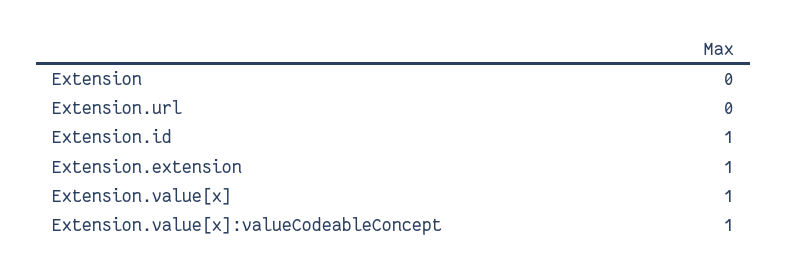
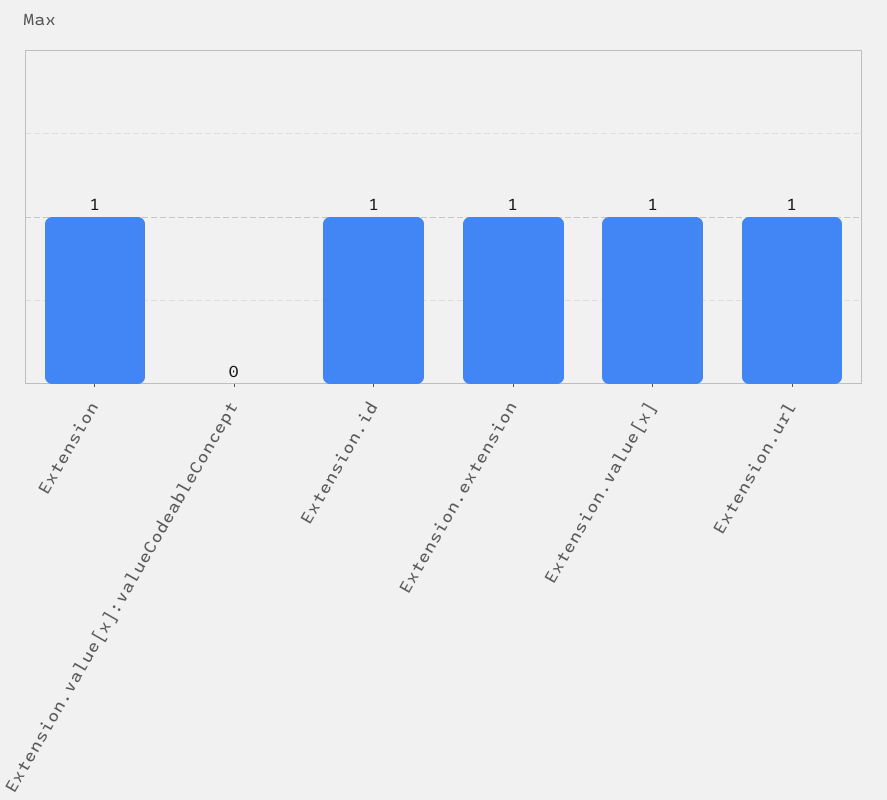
Extension: 0 -> 1
Extension.url: 0 -> 1
Extension.value[x]:valueCodeableConcept: 1 -> 0

